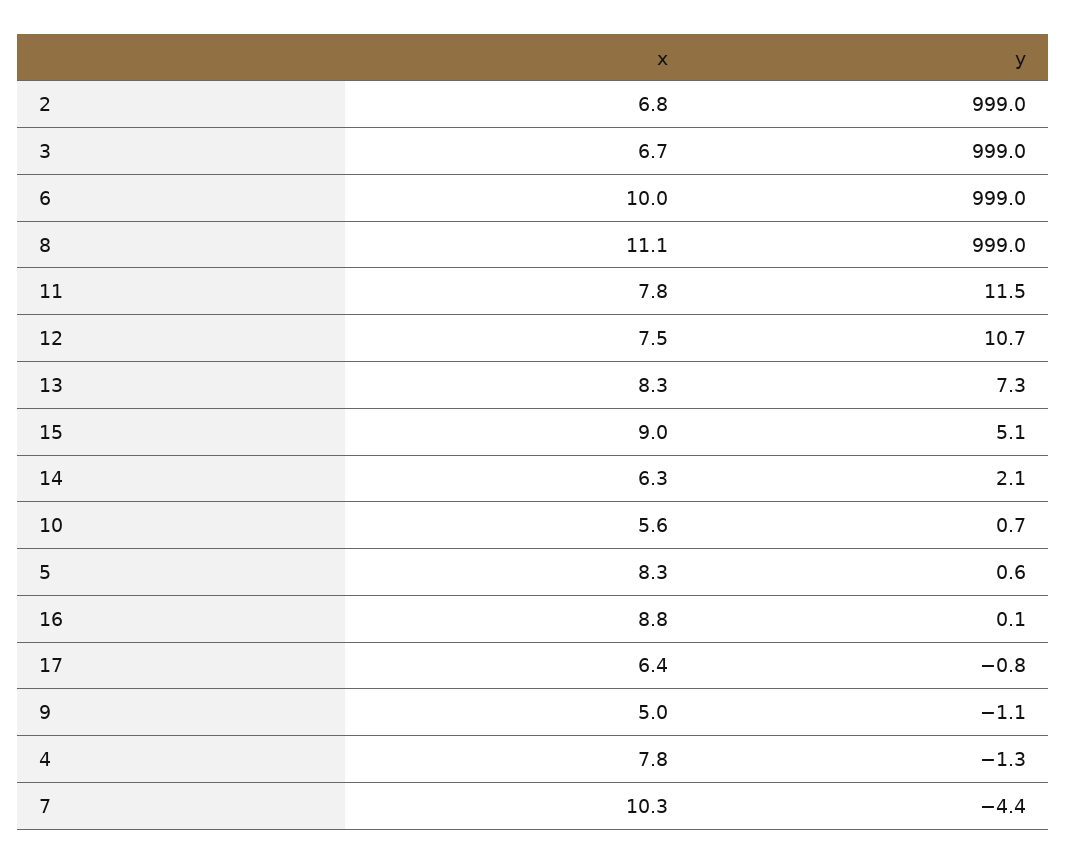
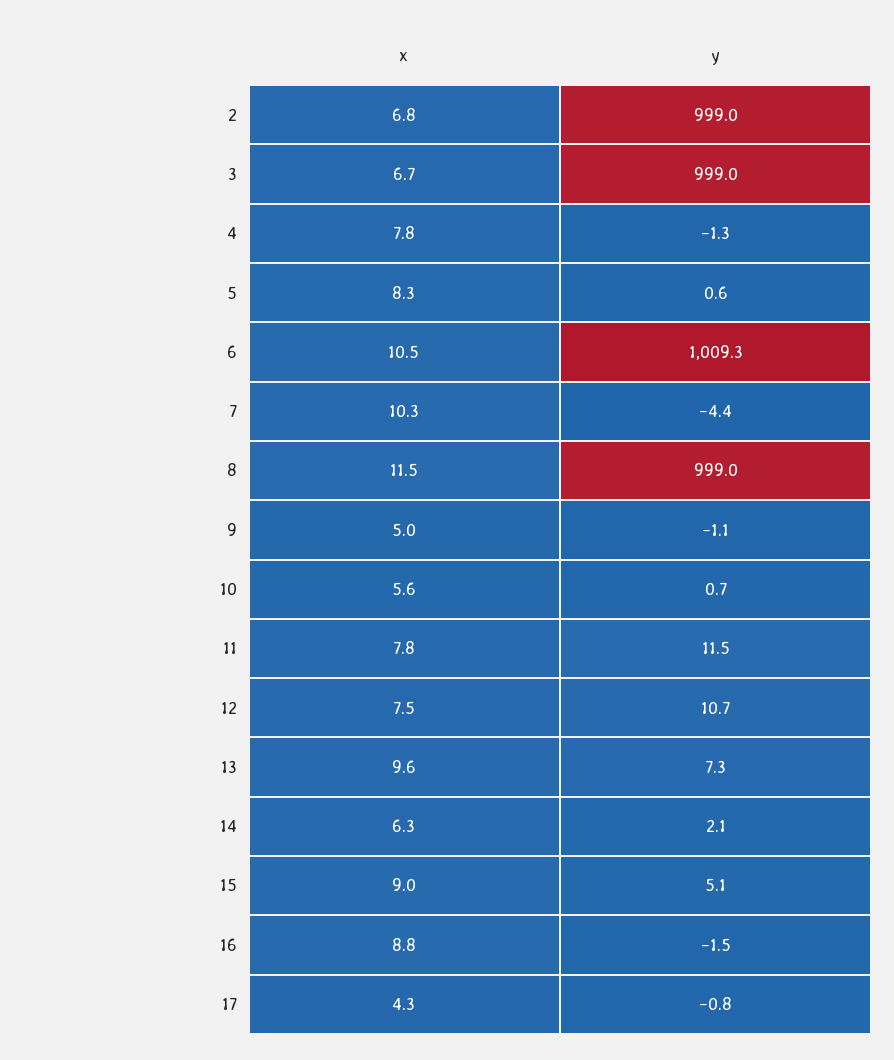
x, 6: 10 -> 10.5
y, 6: 999 -> 1009.3
x, 8: 11.1 -> 11.5
x, 13: 8.3 -> 9.6
y, 16: 0.1 -> -1.5
x, 17: 6.4 -> 4.3

